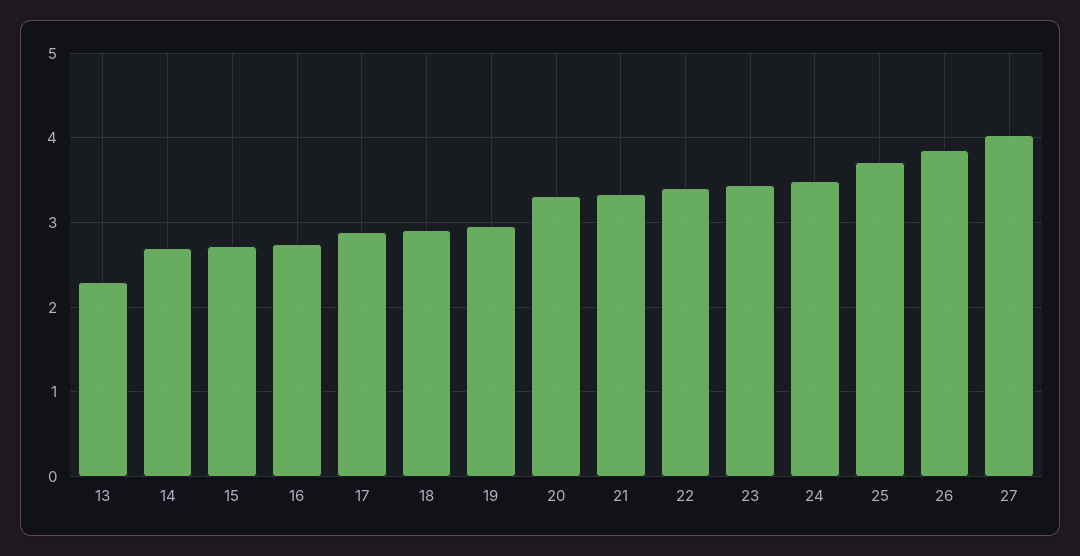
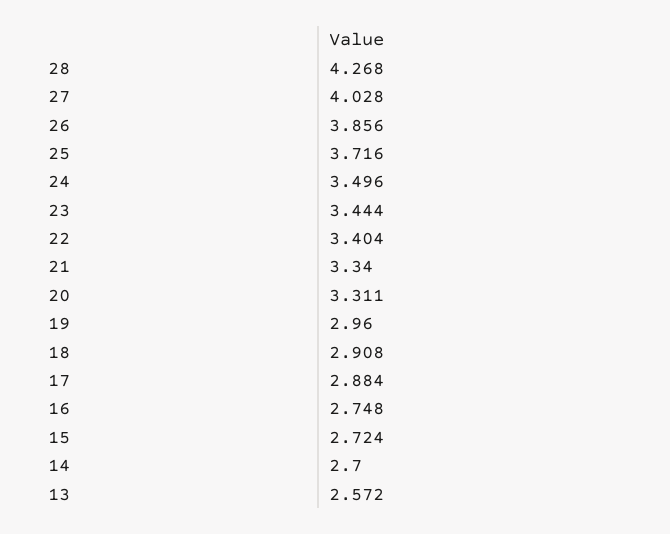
13: 2.3 -> 2.572
28: none -> 4.268

